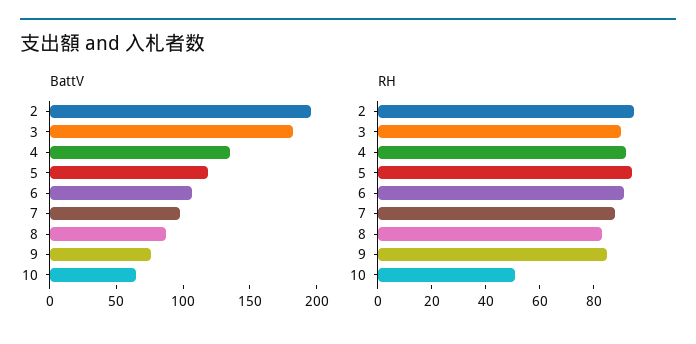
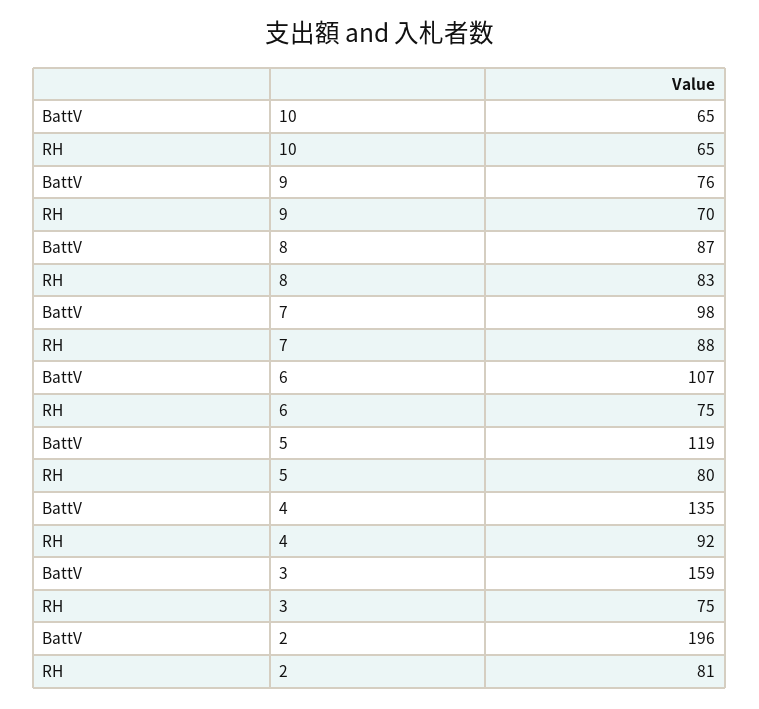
BattV, 3: 180 -> 159
RH, 2: 95 -> 81
RH, 3: 90 -> 75
RH, 5: 95 -> 80
RH, 6: 90 -> 75
RH, 9: 85 -> 70
RH, 10: 50 -> 65

